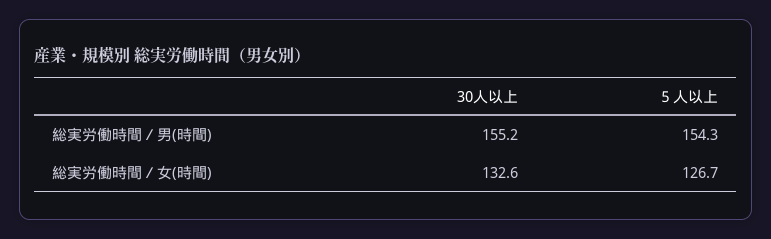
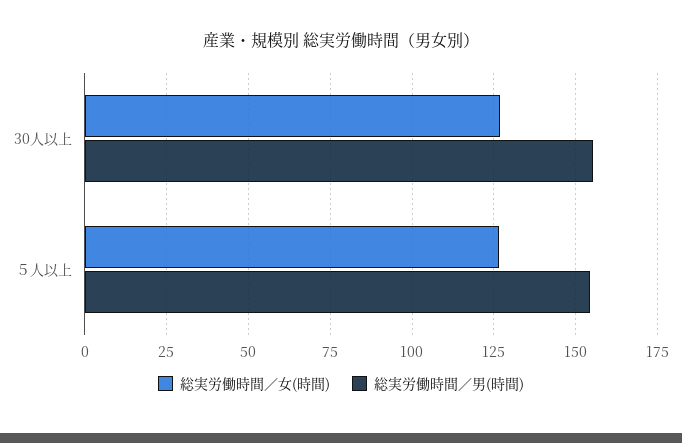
総実労働時間／女(時間), 30人以上: 132.6 -> 127.5

